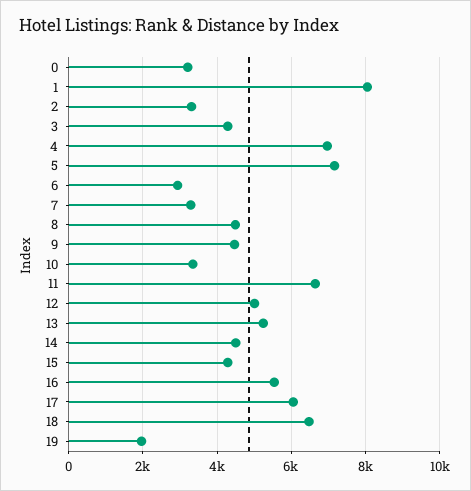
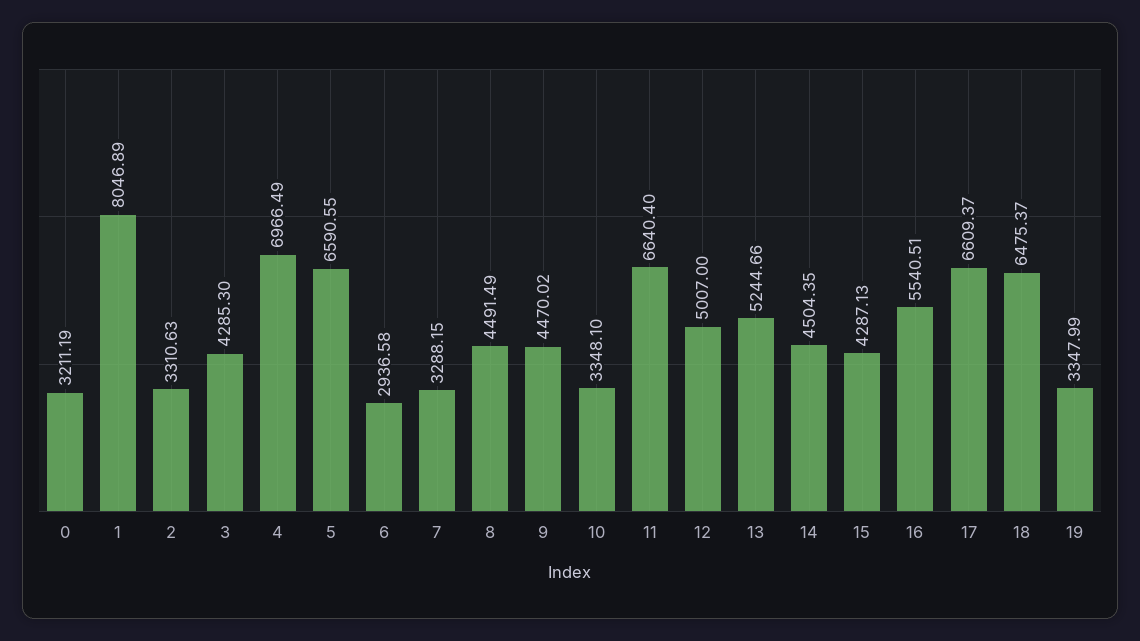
5: 7200 -> 6590.55
17: 6000 -> 6609.37
19: 2000 -> 3347.99

